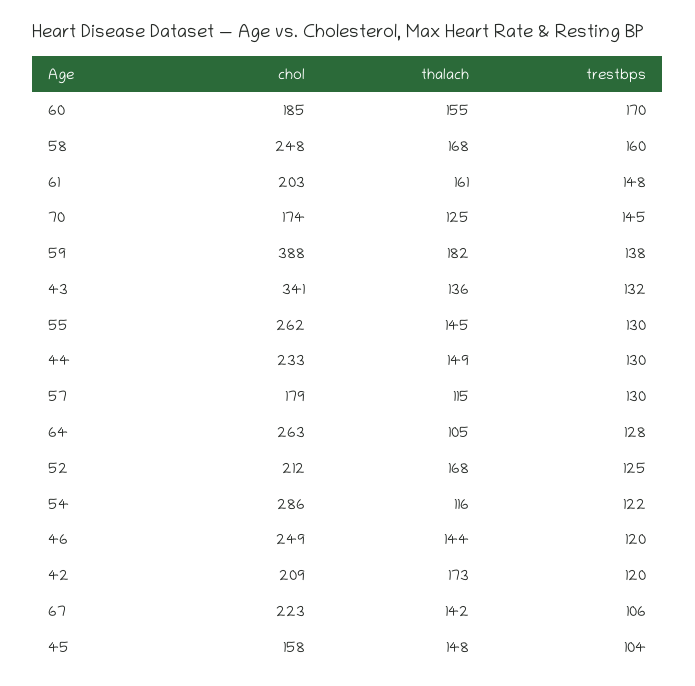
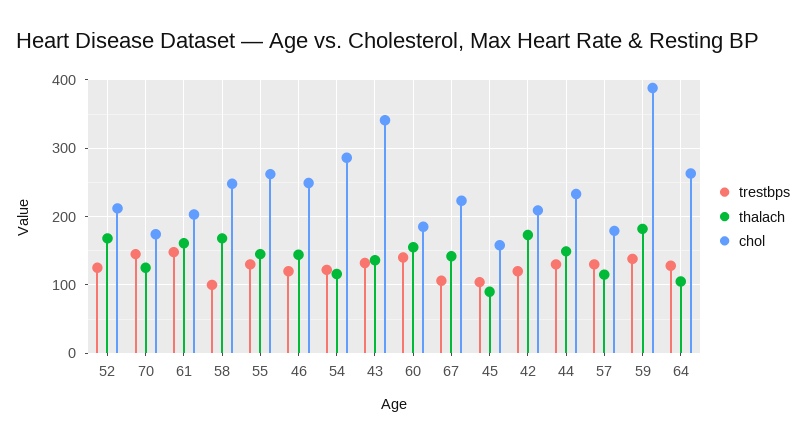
trestbps, 60: 170 -> 140
trestbps, 58: 160 -> 100
thalach, 45: 148 -> 90

